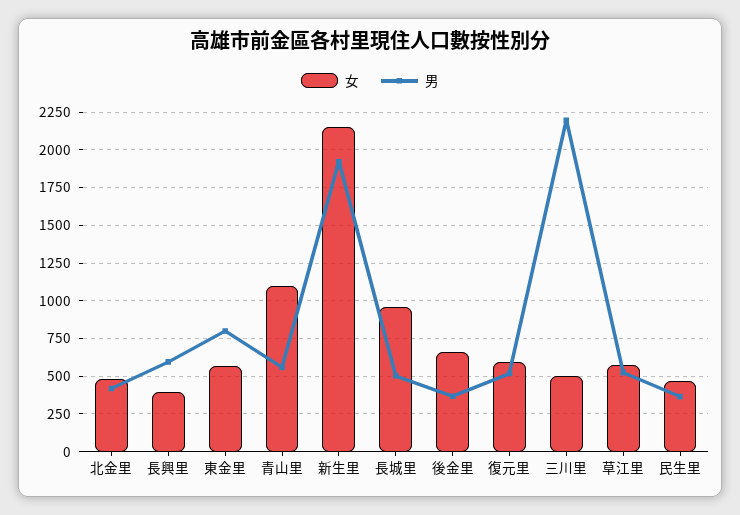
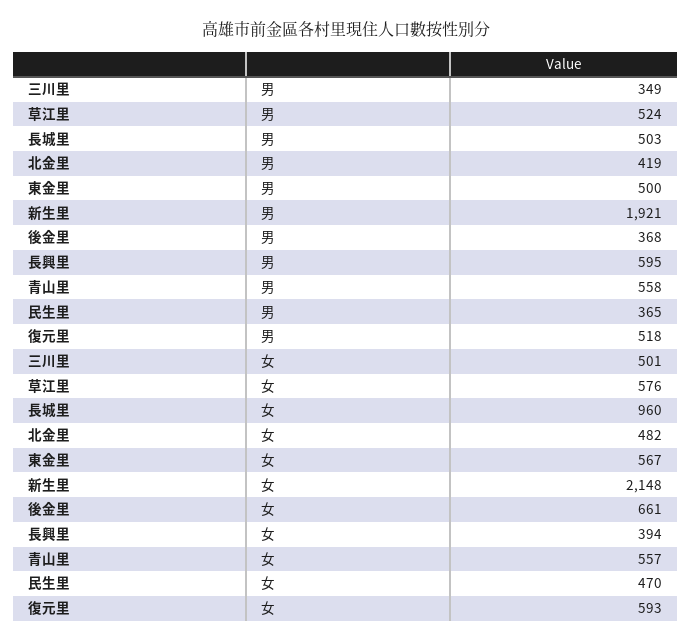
男, 東金里: 800 -> 500
女, 青山里: 1100 -> 557
男, 三川里: 2200 -> 349

